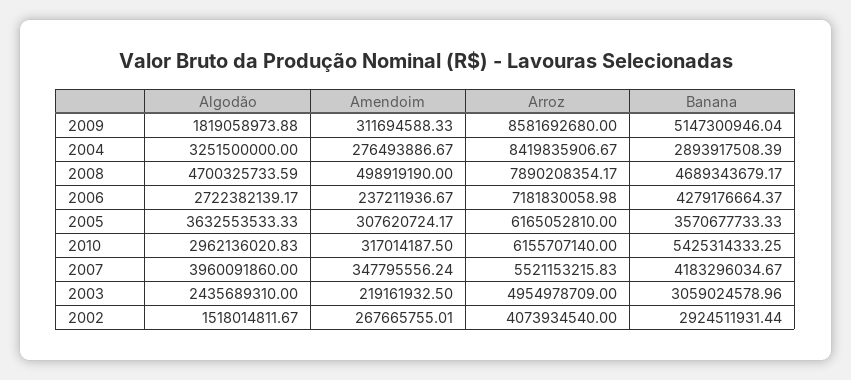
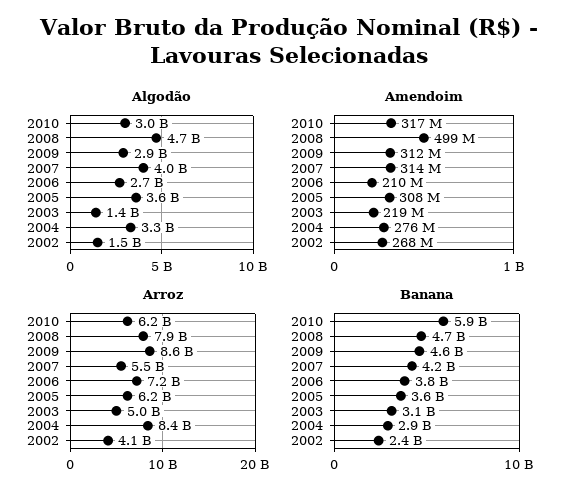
Algodão, 2009: 1819058973.88 -> 2900000000
Banana, 2009: 5147300946.04 -> 4600000000
Amendoim, 2006: 237211936.67 -> 210000000
Banana, 2006: 4279176664.37 -> 3800000000
Banana, 2010: 5425314333.25 -> 5900000000
Amendoim, 2007: 347795556.24 -> 314000000
Algodão, 2003: 2435689310 -> 1400000000
Banana, 2002: 2924511931.44 -> 2400000000

